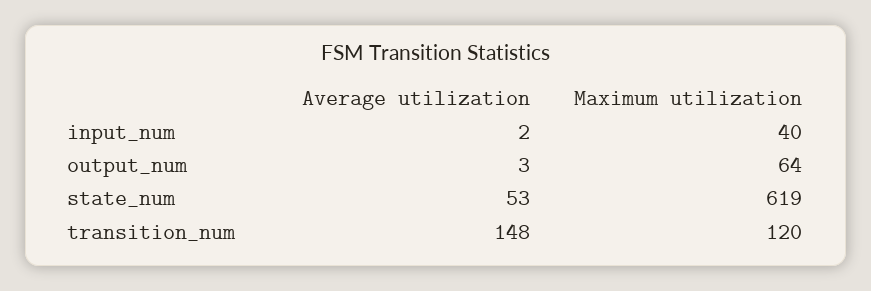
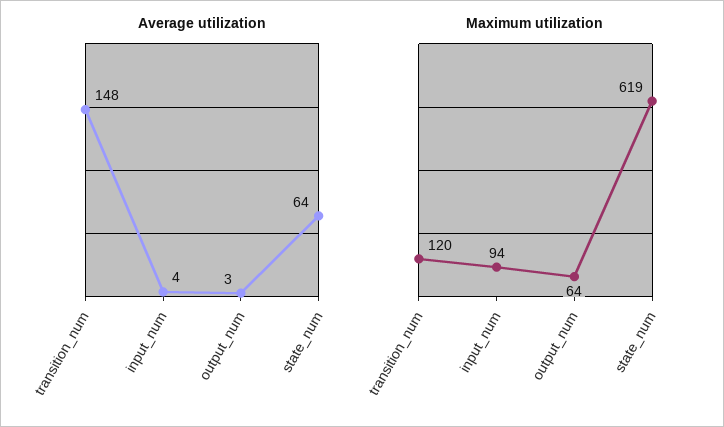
Average utilization, input_num: 2 -> 4
Maximum utilization, input_num: 40 -> 94
Average utilization, state_num: 53 -> 64

